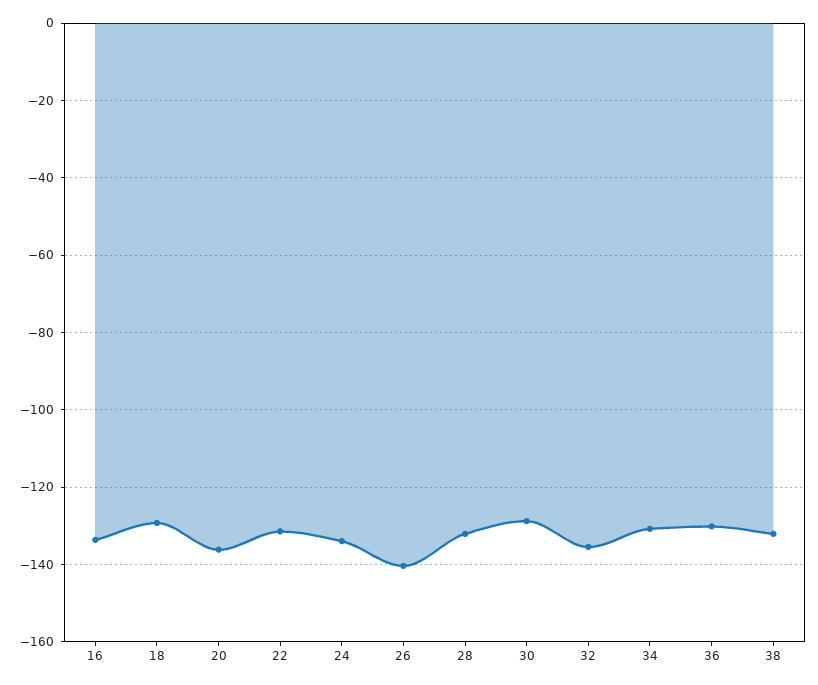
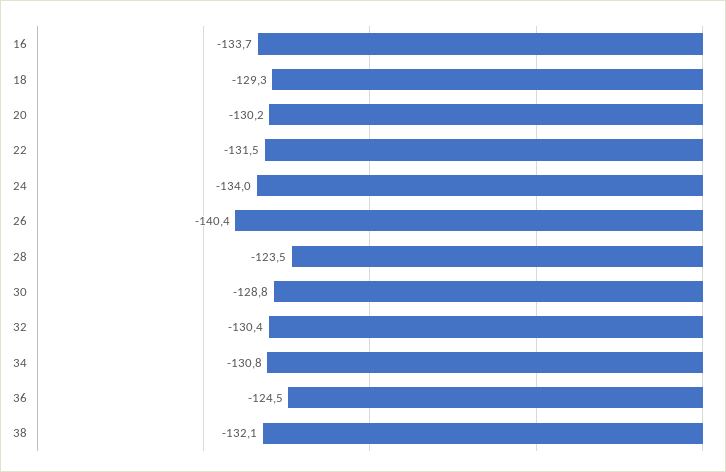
20: -136 -> -130.2
28: -132 -> -123.5
32: -136 -> -130.4
36: -130 -> -124.5

